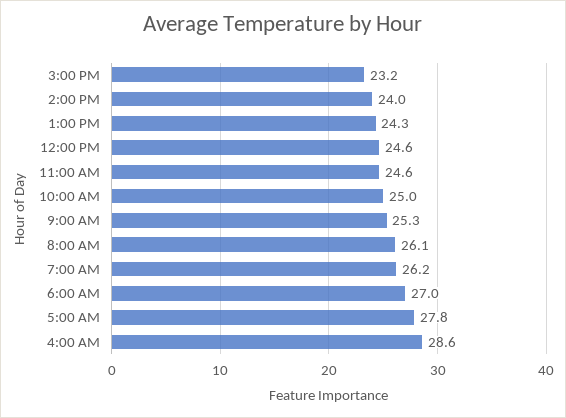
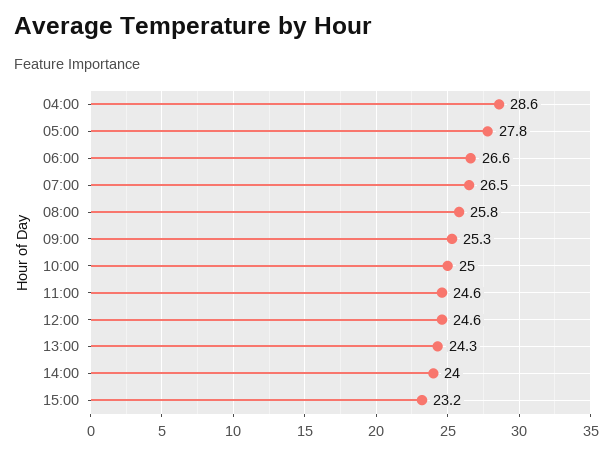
8:00 AM: 26.1 -> 25.8
7:00 AM: 26.2 -> 26.5
6:00 AM: 27 -> 26.6

